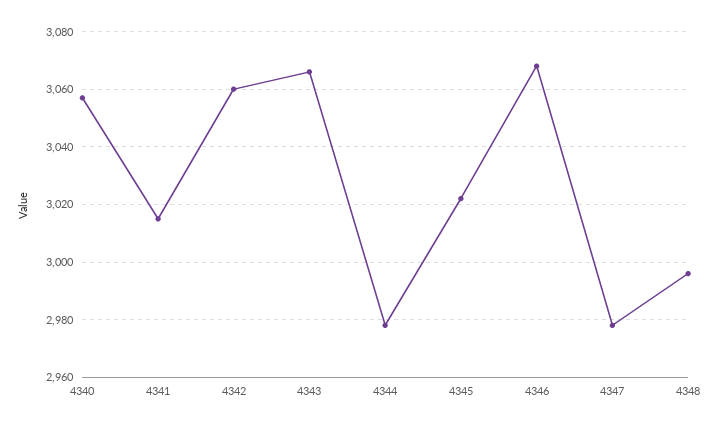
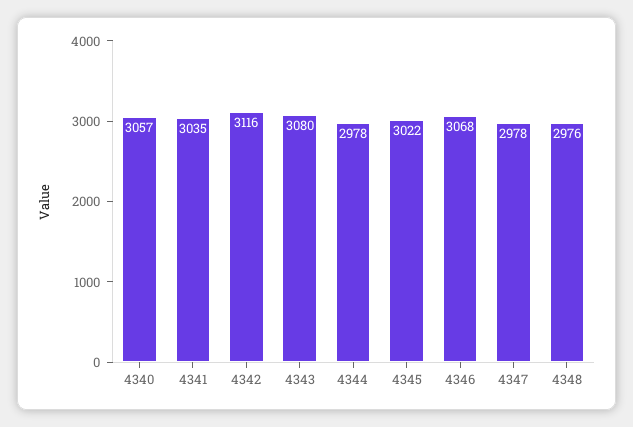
4341: 3015 -> 3035
4342: 3060 -> 3116
4343: 3065 -> 3080
4348: 2995 -> 2976

